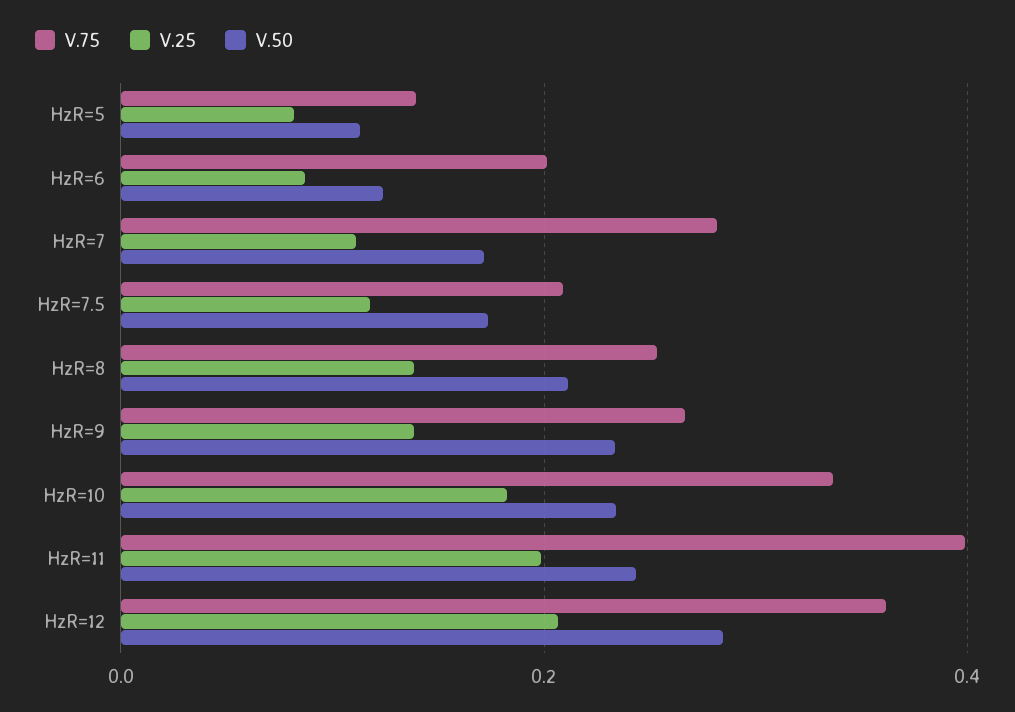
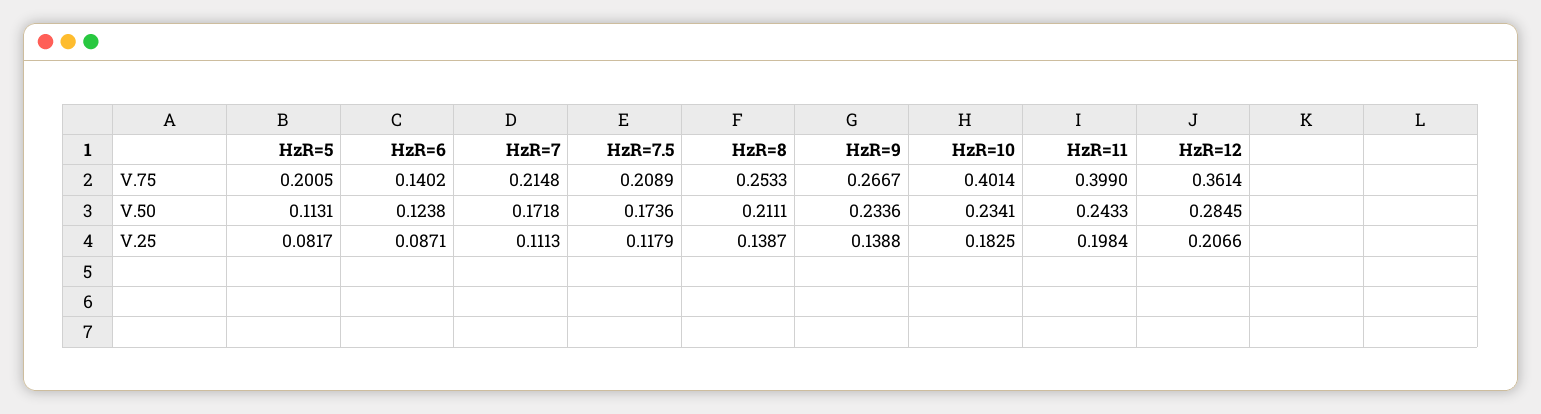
V.75, HzR=5: 0.14 -> 0.2005
V.75, HzR=6: 0.2 -> 0.1402
V.75, HzR=7: 0.28 -> 0.2148
V.75, HzR=10: 0.34 -> 0.4014

